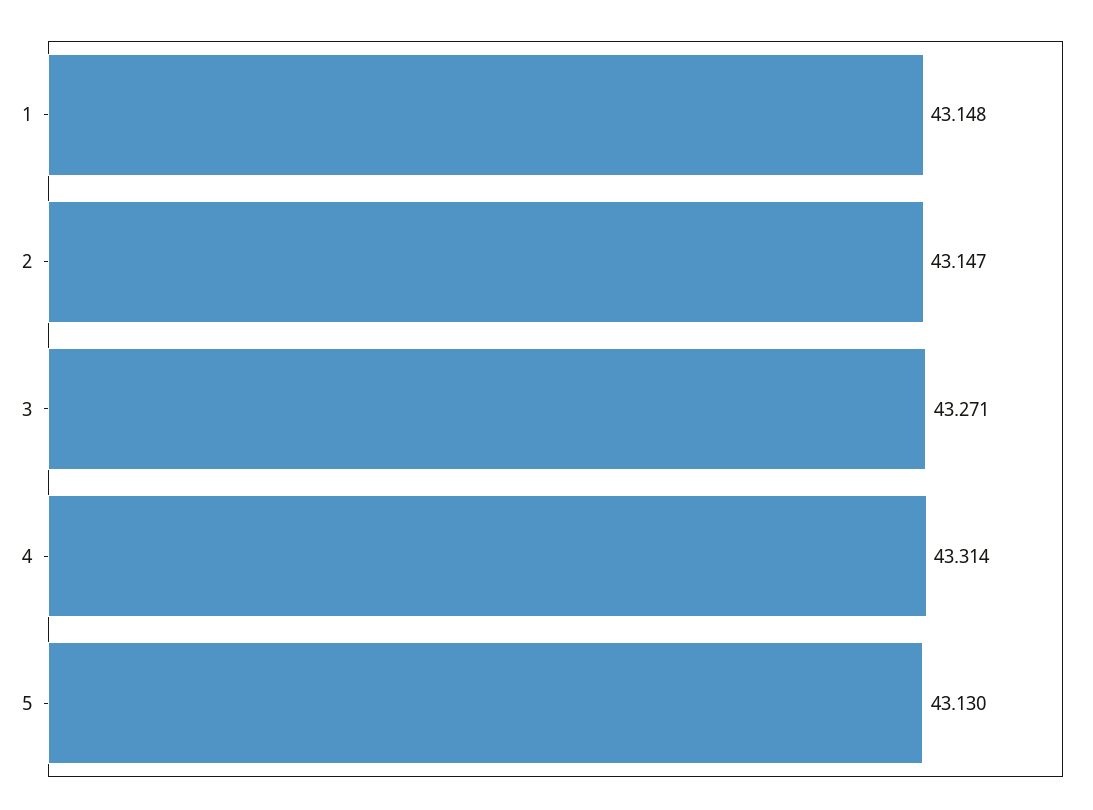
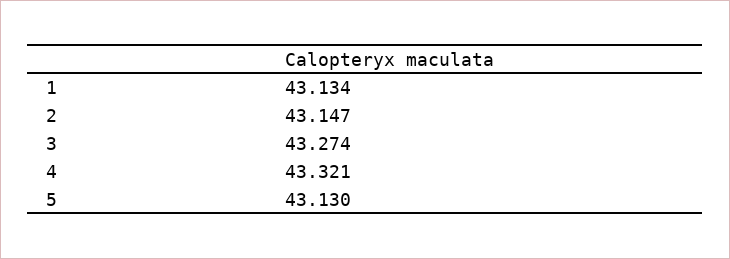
1: 43.148 -> 43.134
3: 43.271 -> 43.274
4: 43.314 -> 43.321

